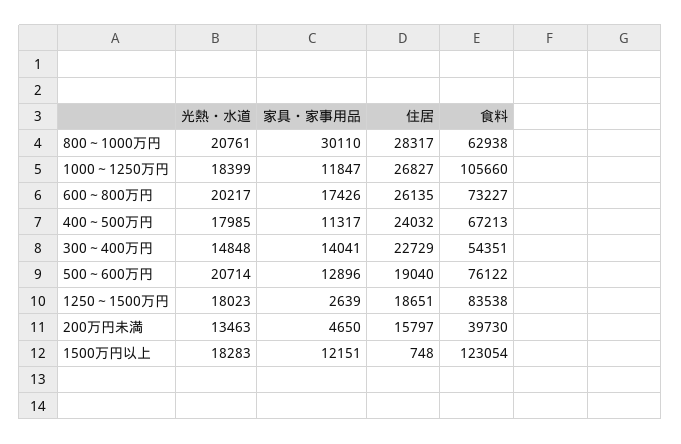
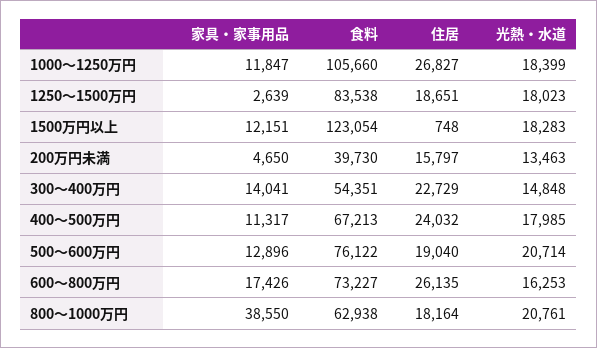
家具・家事用品, 800～1000万円: 30110 -> 38550
住居, 800～1000万円: 28317 -> 18164
光熱・水道, 600～800万円: 20217 -> 16253

